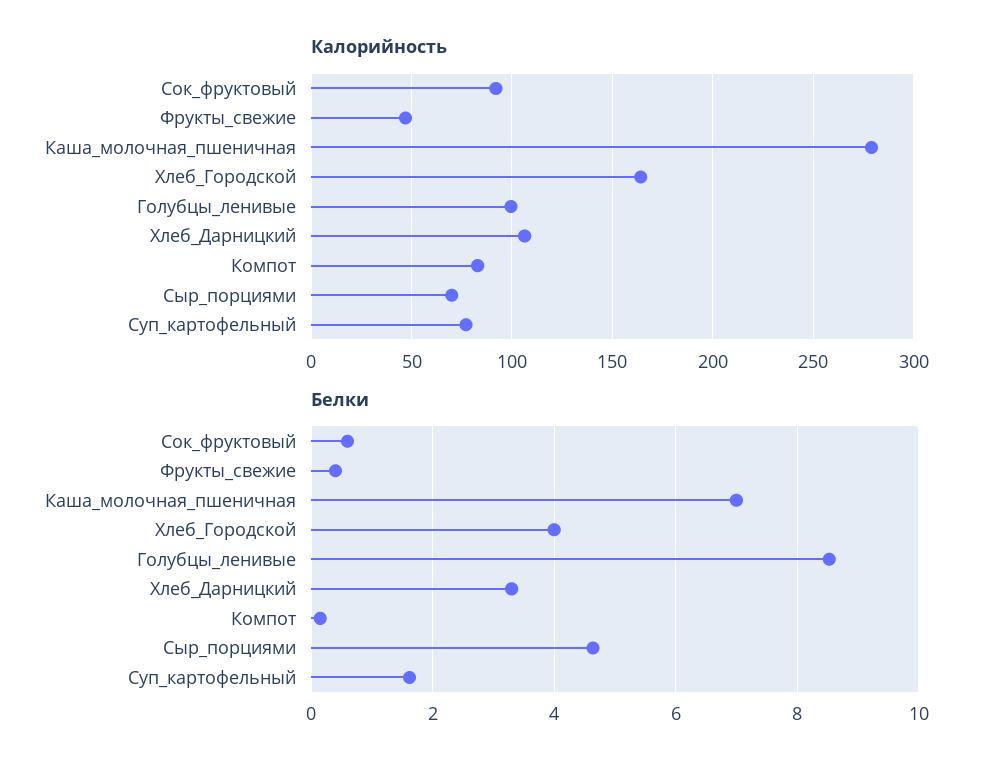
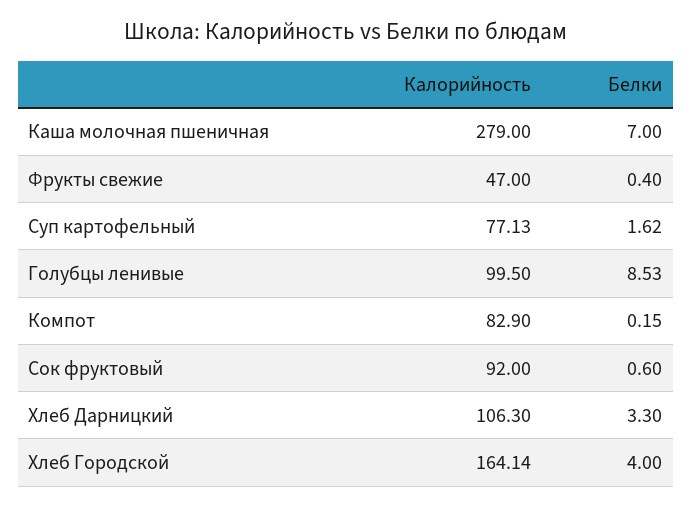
Калорийность, Сыр_порциями: 70 -> none
Белки, Сыр_порциями: 4.6 -> none

